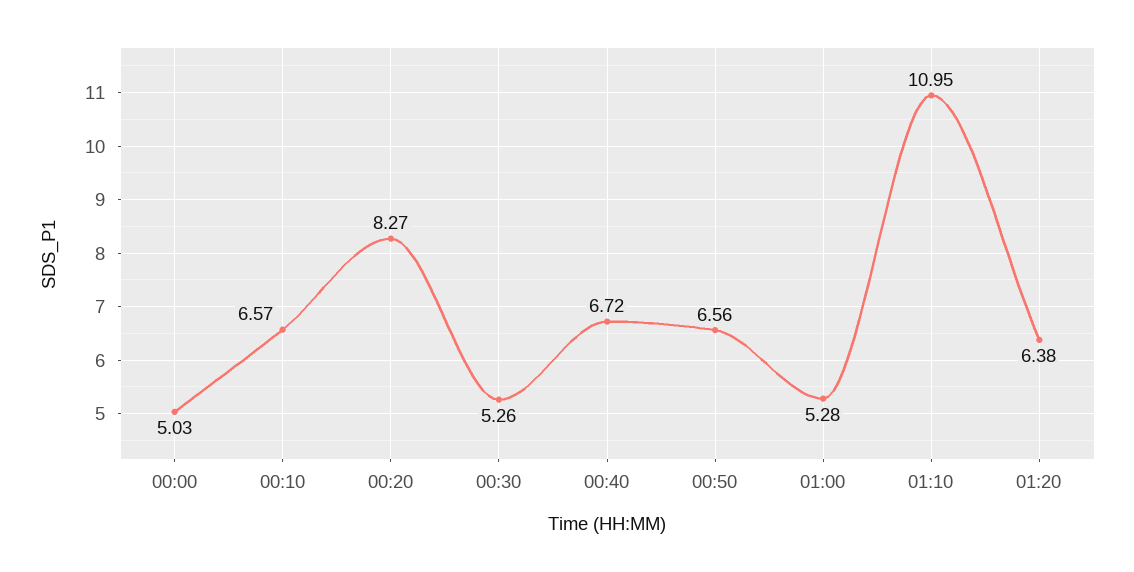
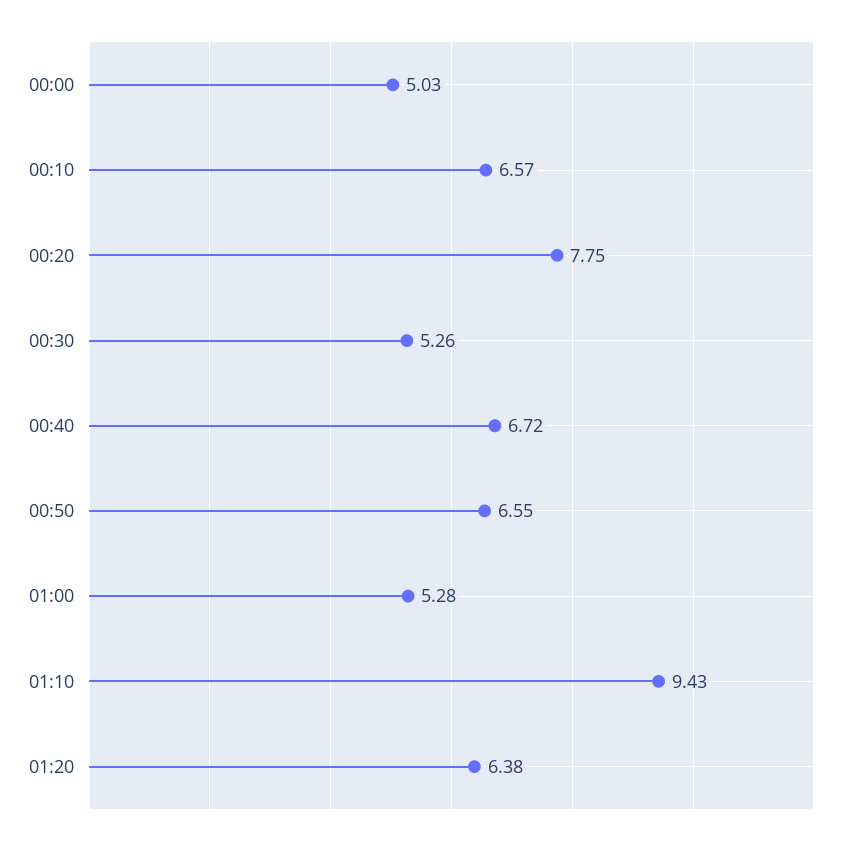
00:20: 8.27 -> 7.75
00:50: 6.56 -> 6.55
01:10: 10.95 -> 9.43

